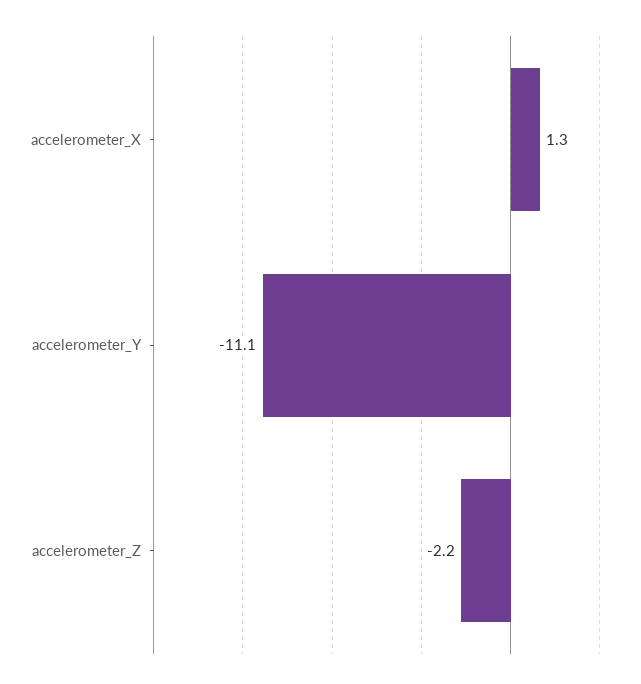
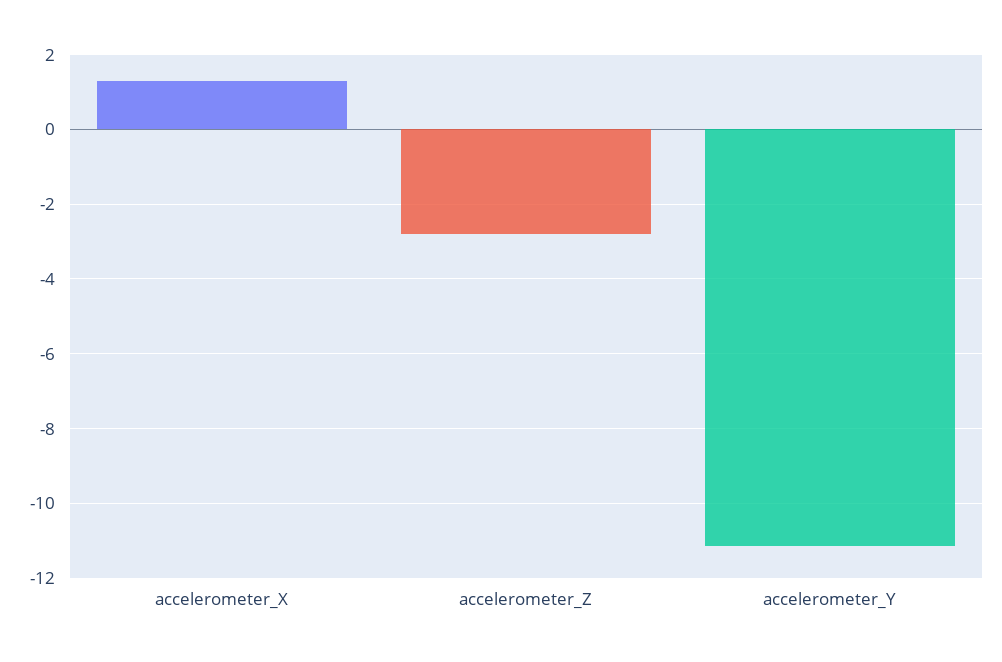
accelerometer_Z: -2.2 -> -2.8

